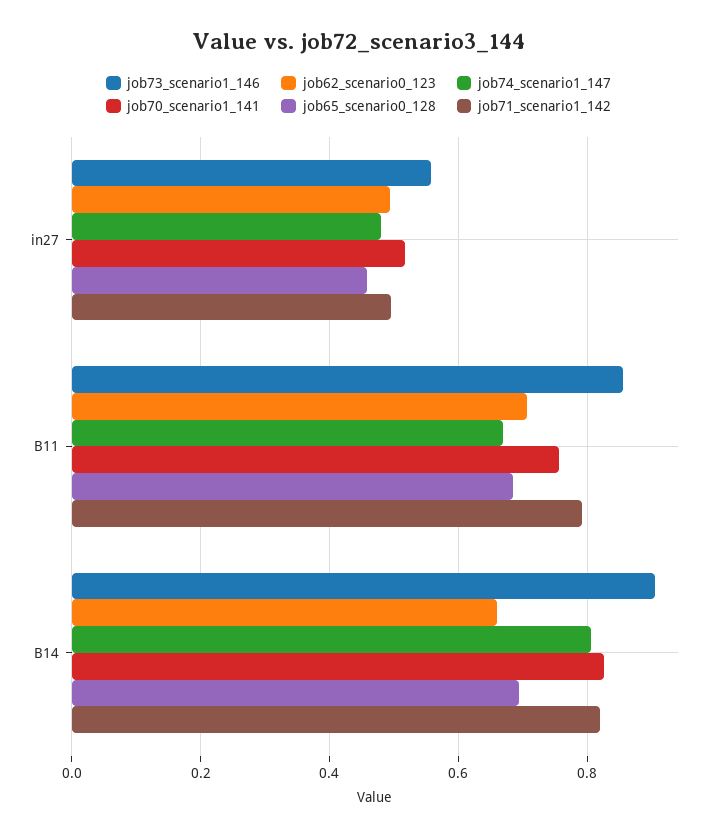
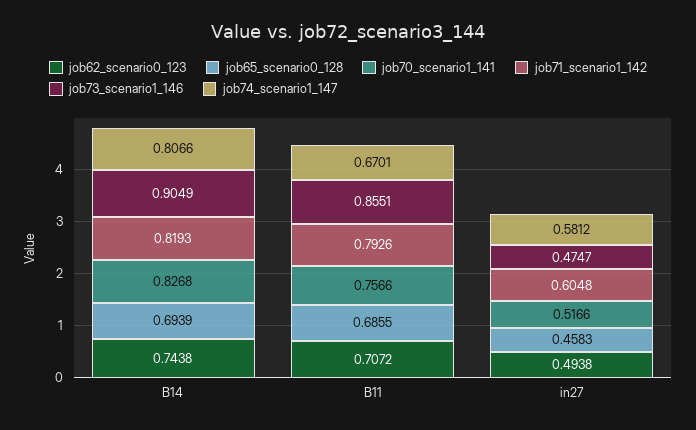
job73_scenario1_146, in27: 0.56 -> 0.4747
job74_scenario1_147, in27: 0.48 -> 0.5812
job71_scenario1_142, in27: 0.5 -> 0.6048
job62_scenario0_123, B14: 0.66 -> 0.7438

